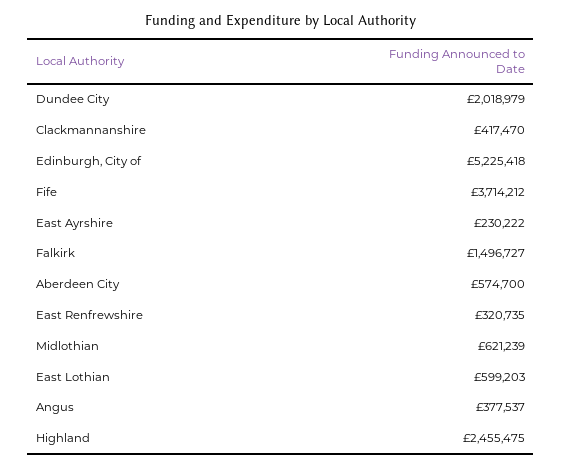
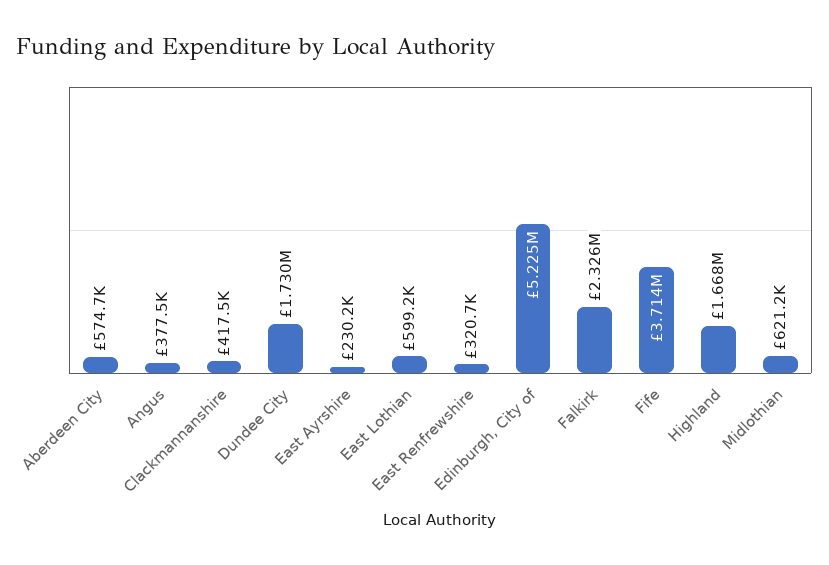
Dundee City: 2018979 -> 1730000
Falkirk: 1496727 -> 2326000
Highland: 2455475 -> 1668000

